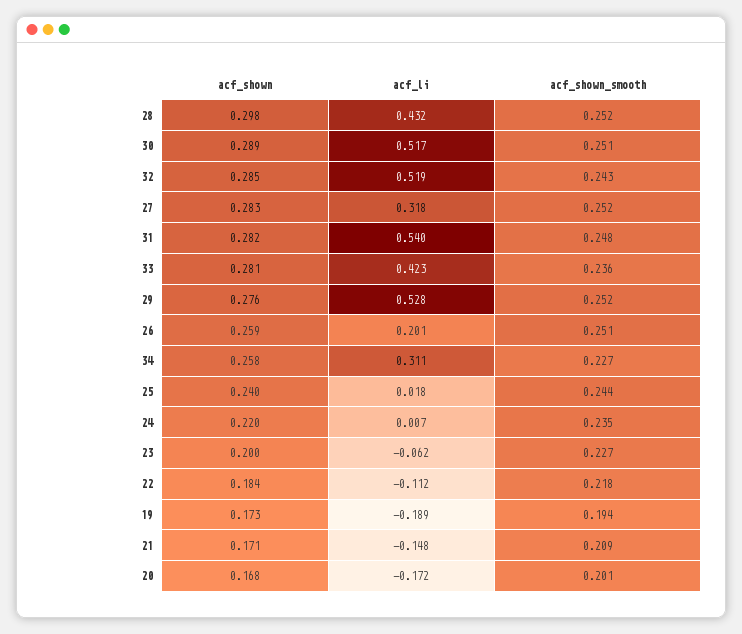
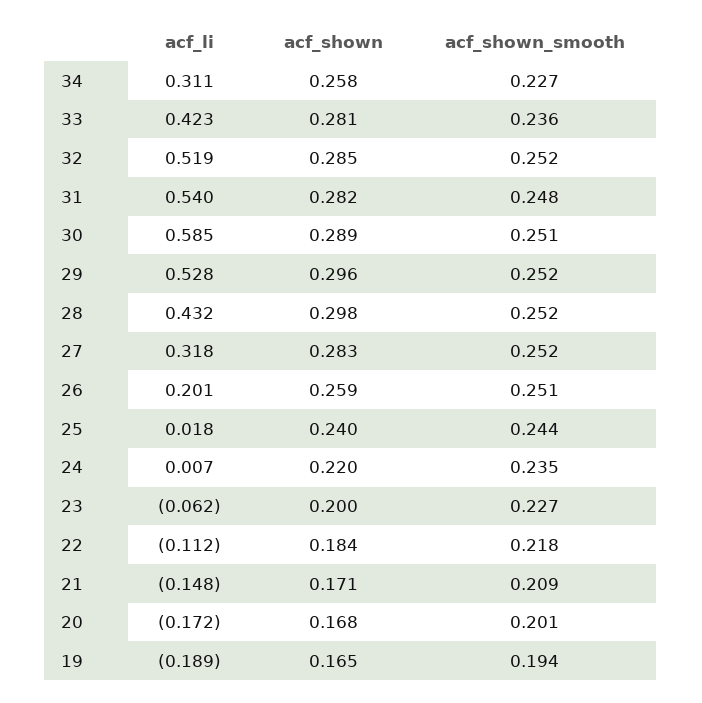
acf_li, 30: 0.517 -> 0.585
acf_shown_smooth, 32: 0.243 -> 0.252
acf_shown, 29: 0.276 -> 0.296
acf_shown, 19: 0.173 -> 0.165

